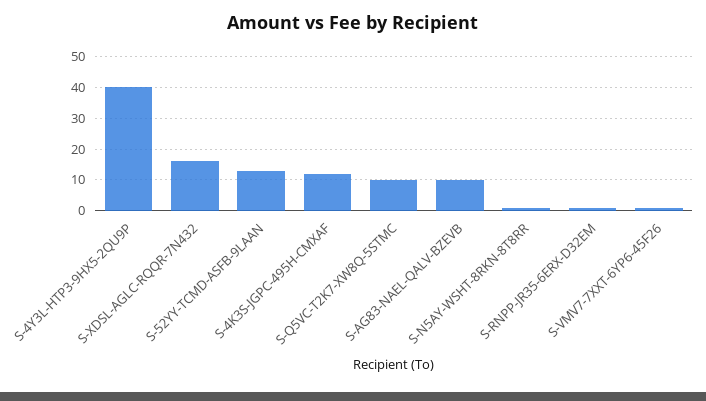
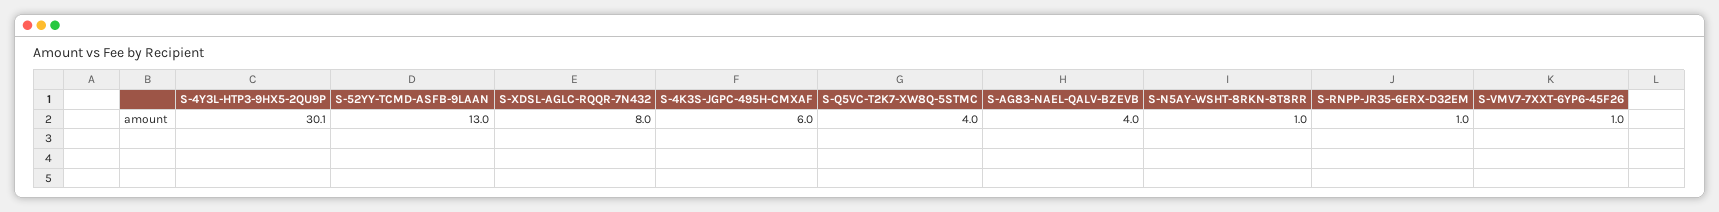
S-4Y3L-HTP3-9HX5-2QU9P: 40 -> 30.1
S-XDSL-AGLC-RQQR-7N432: 16 -> 8
S-4K3S-JGPC-495H-CMXAF: 12 -> 6
S-Q5VC-T2K7-XW8Q-5STMC: 10 -> 4
S-AG83-NAEL-QALV-BZEVB: 10 -> 4

